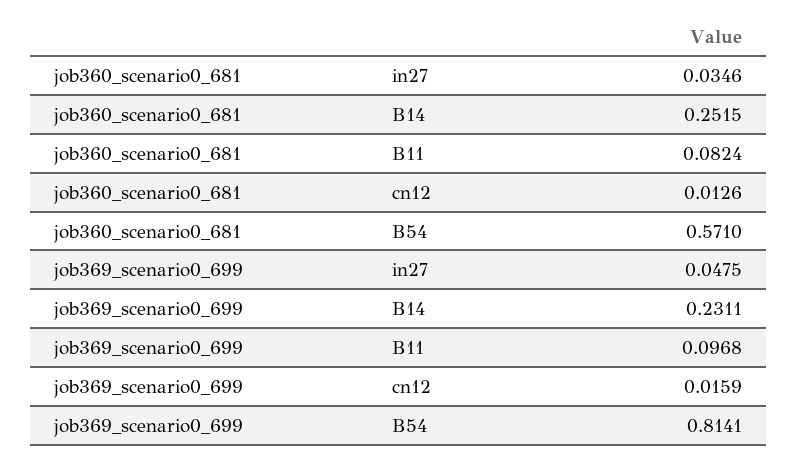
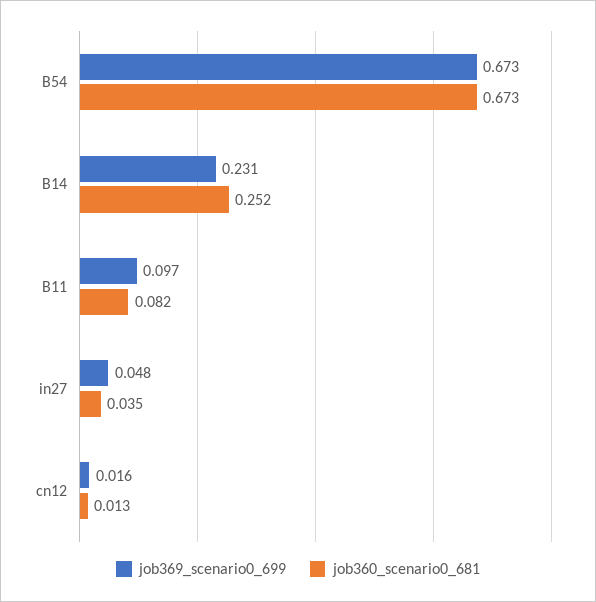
job360_scenario0_681, B54: 0.571 -> 0.673
job369_scenario0_699, B54: 0.8141 -> 0.673

